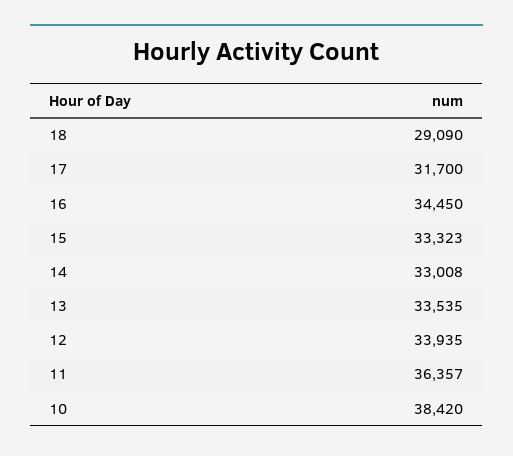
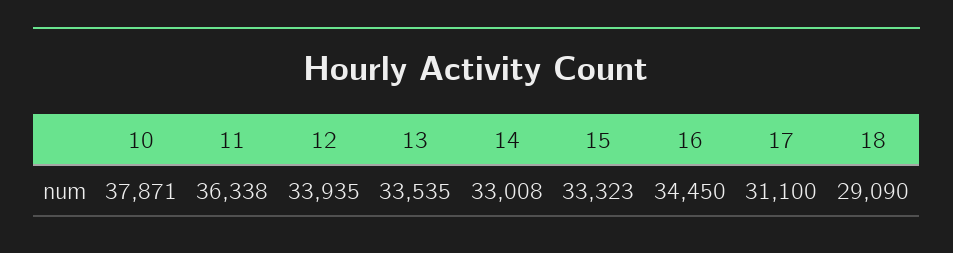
17: 31700 -> 31100
11: 36357 -> 36338
10: 38420 -> 37871

